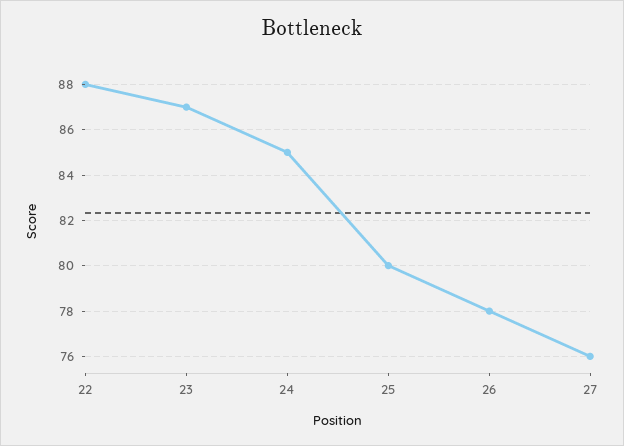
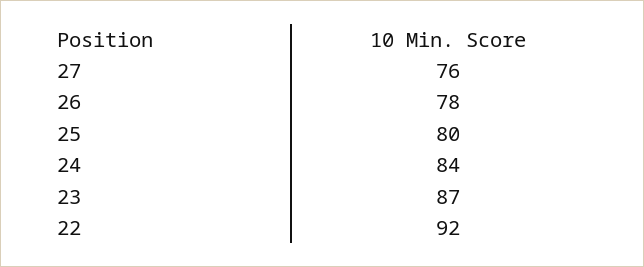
22: 88 -> 92
24: 85 -> 84

